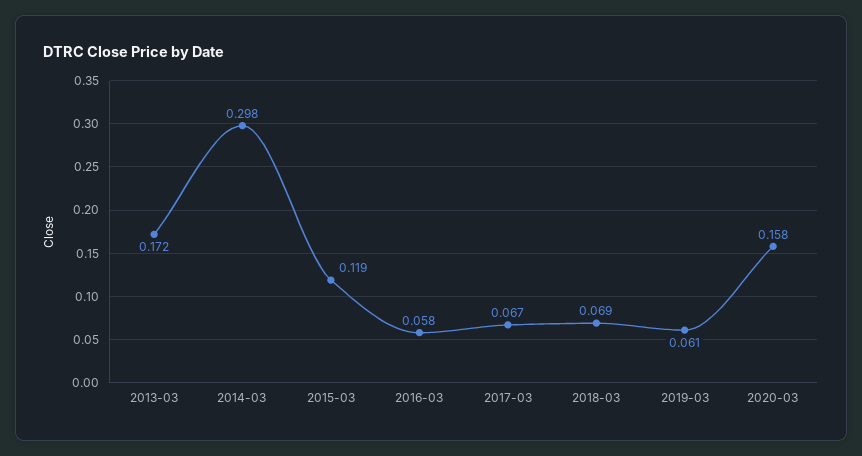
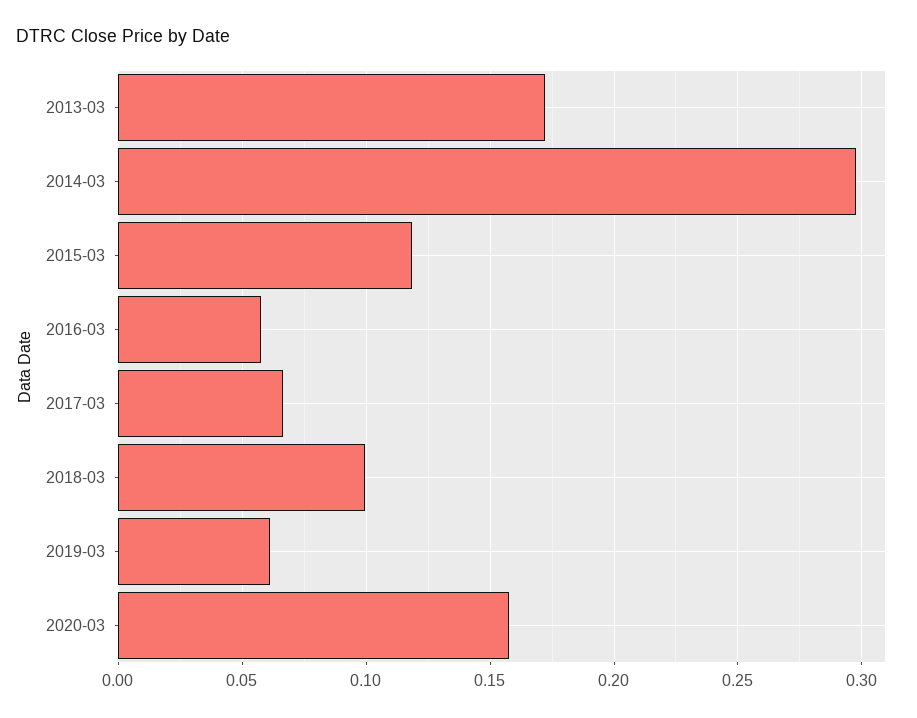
2018-03: 0.069 -> 0.1

